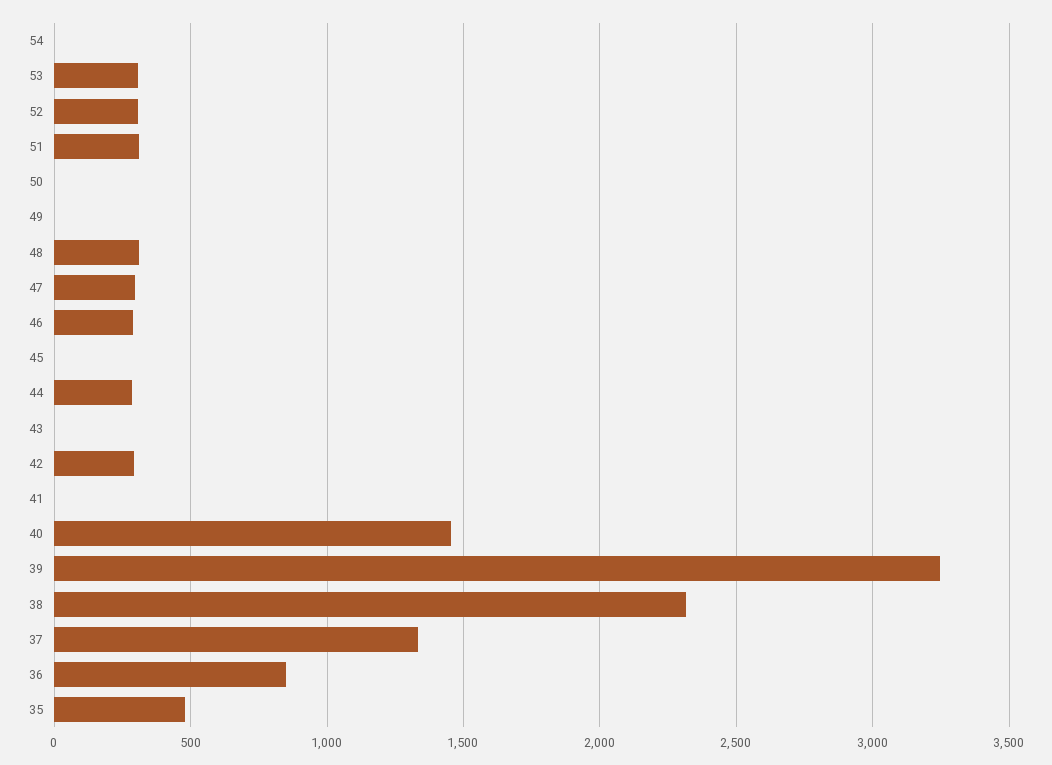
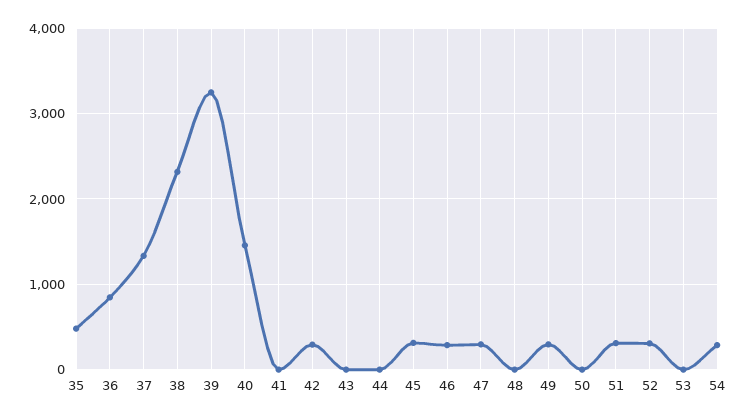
54: 0 -> 300
53: 300 -> 0
49: 0 -> 300
48: 300 -> 0
45: 0 -> 300
44: 300 -> 0

